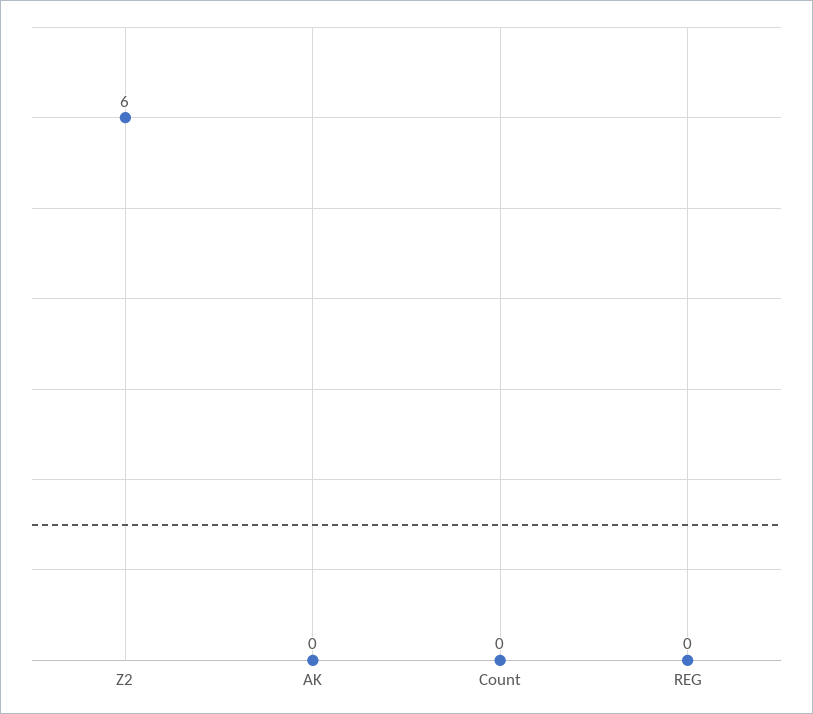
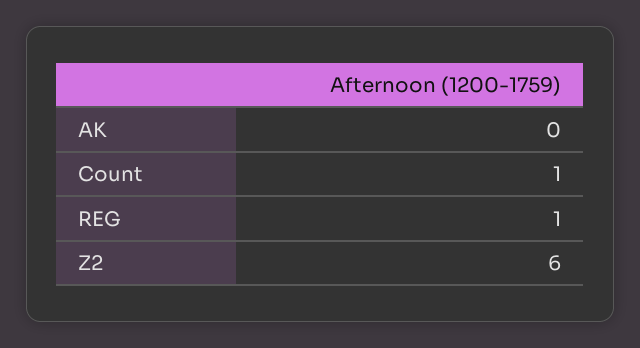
Count: 0 -> 1
REG: 0 -> 1

